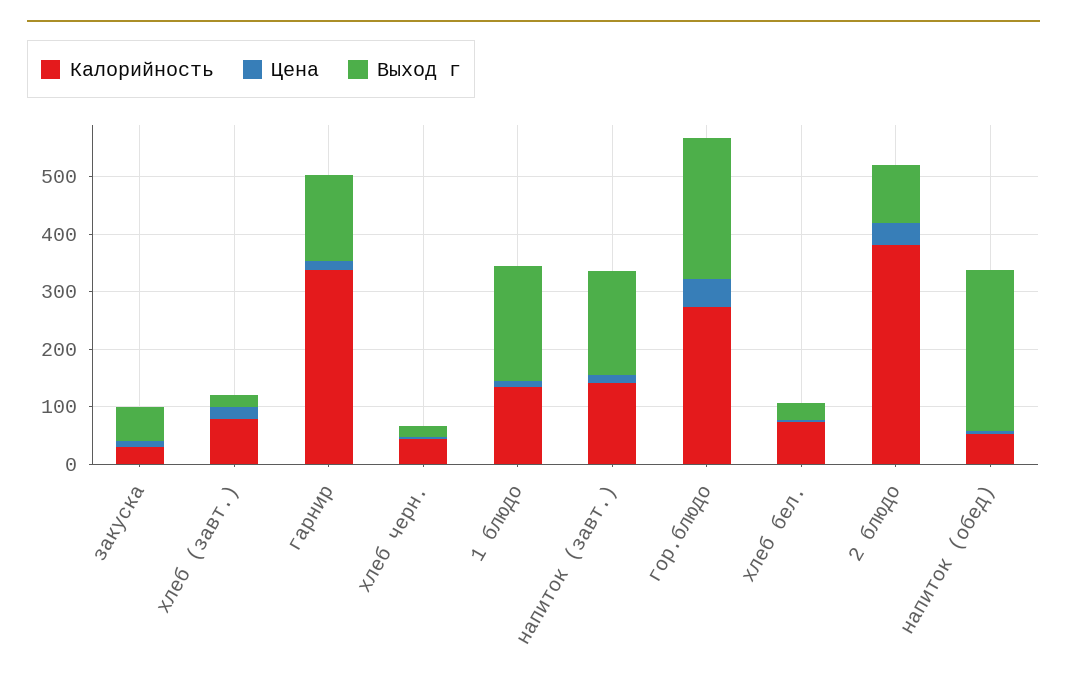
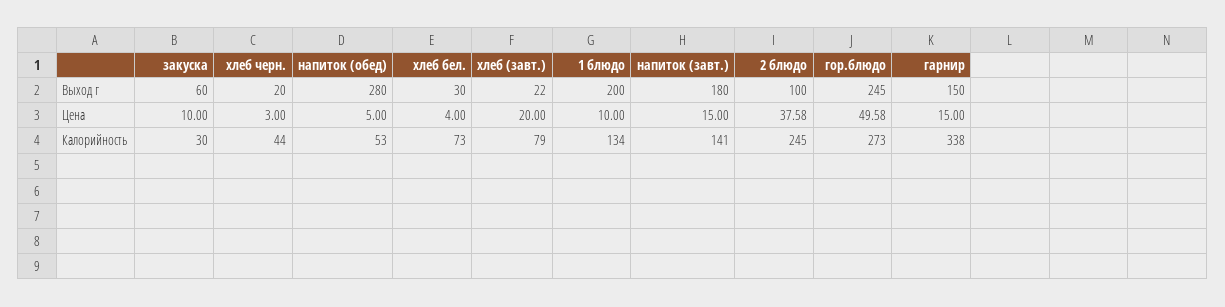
Калорийность, 2 блюдо: 380 -> 245

